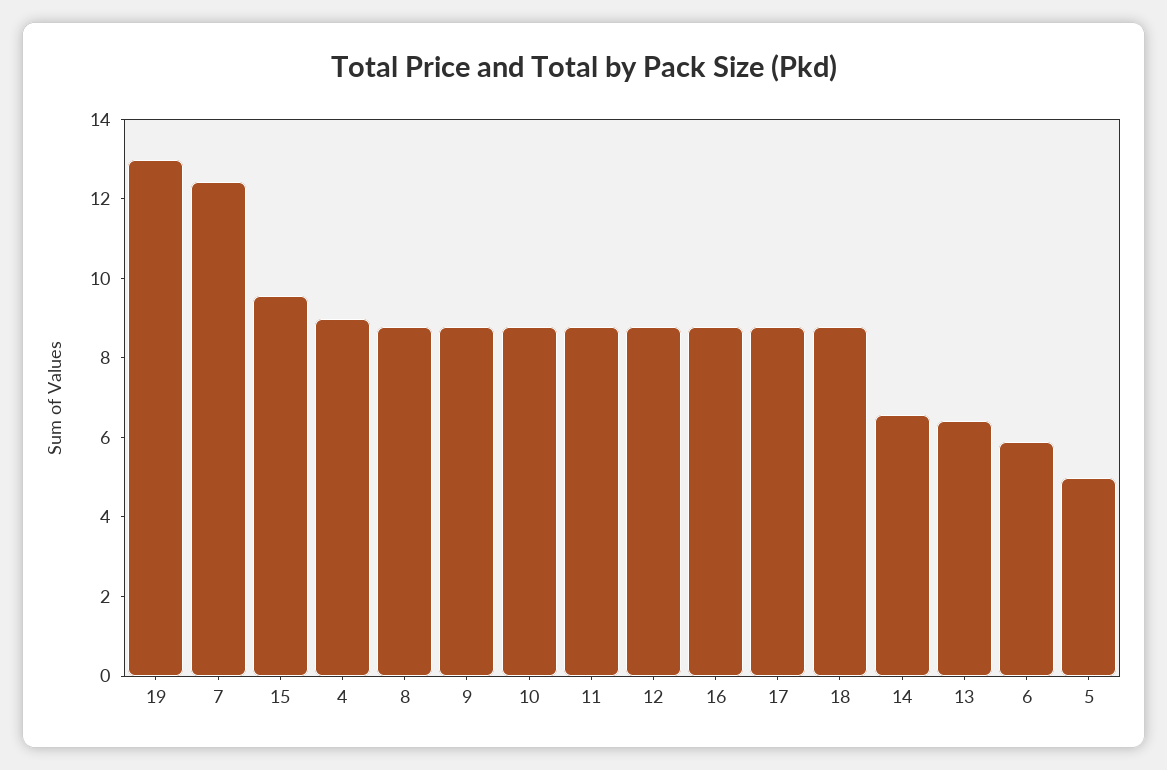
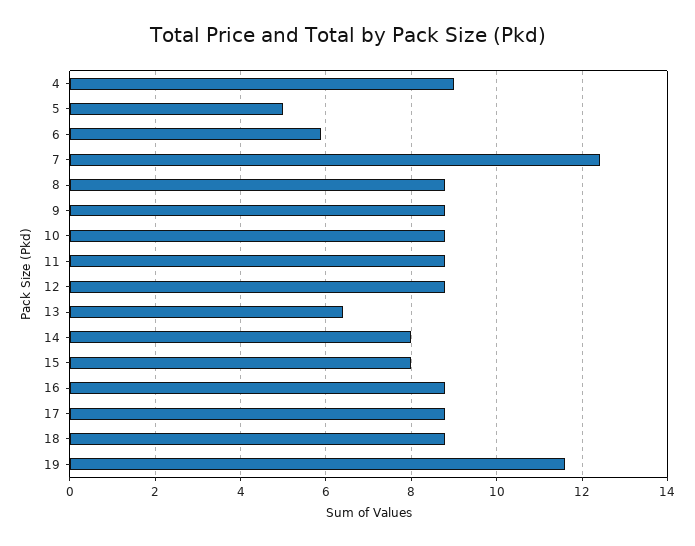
19: 13 -> 11.6
15: 9.5 -> 8
14: 6.5 -> 8

